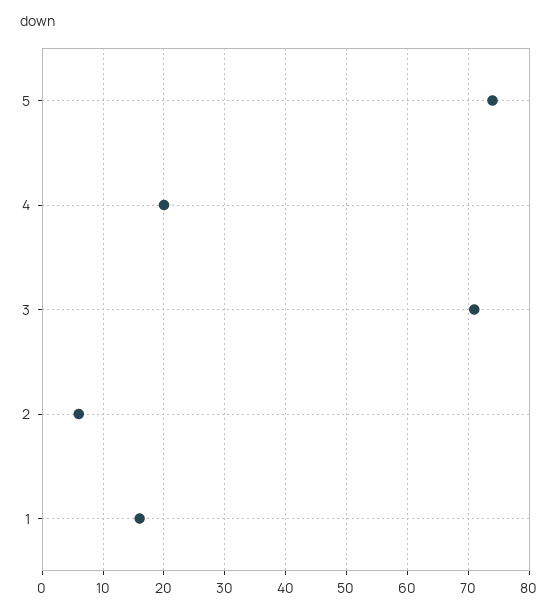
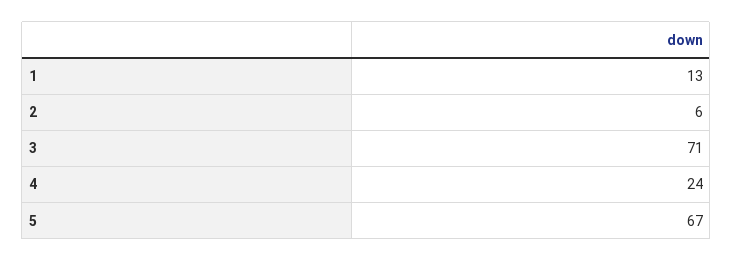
5: 74 -> 67
4: 20 -> 24
1: 16 -> 13

